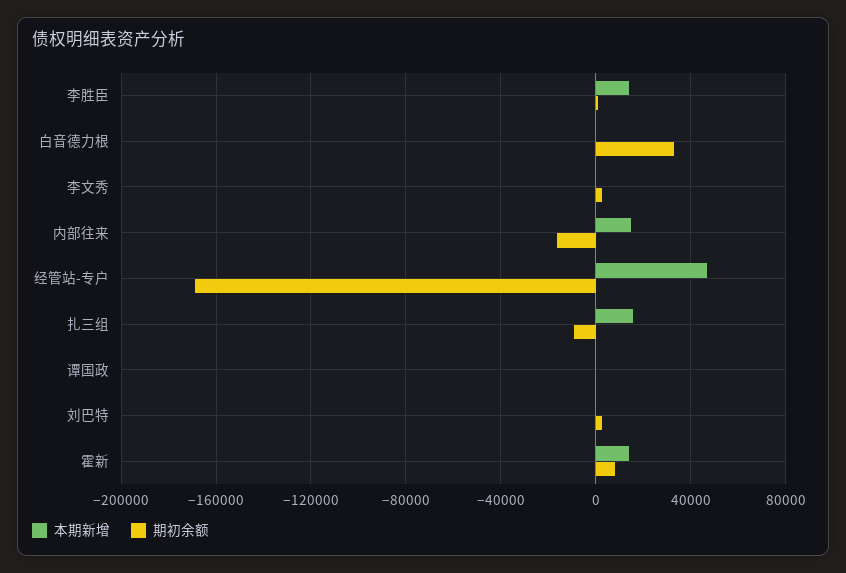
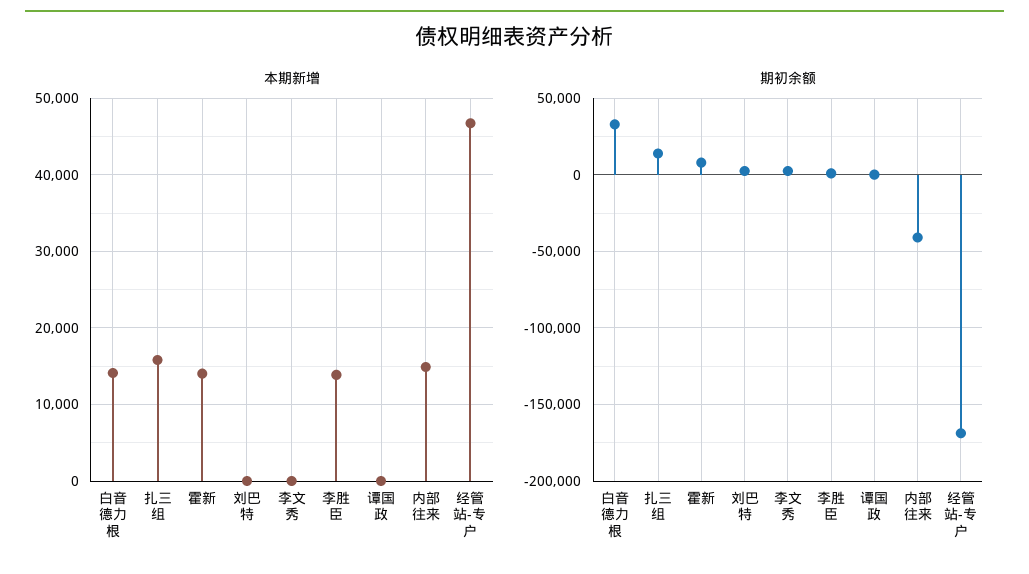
本期新增, 白音德力根: 0 -> 14000
期初余额, 内部往来: -15000 -> -40000
期初余额, 扎三组: -10000 -> 15000

